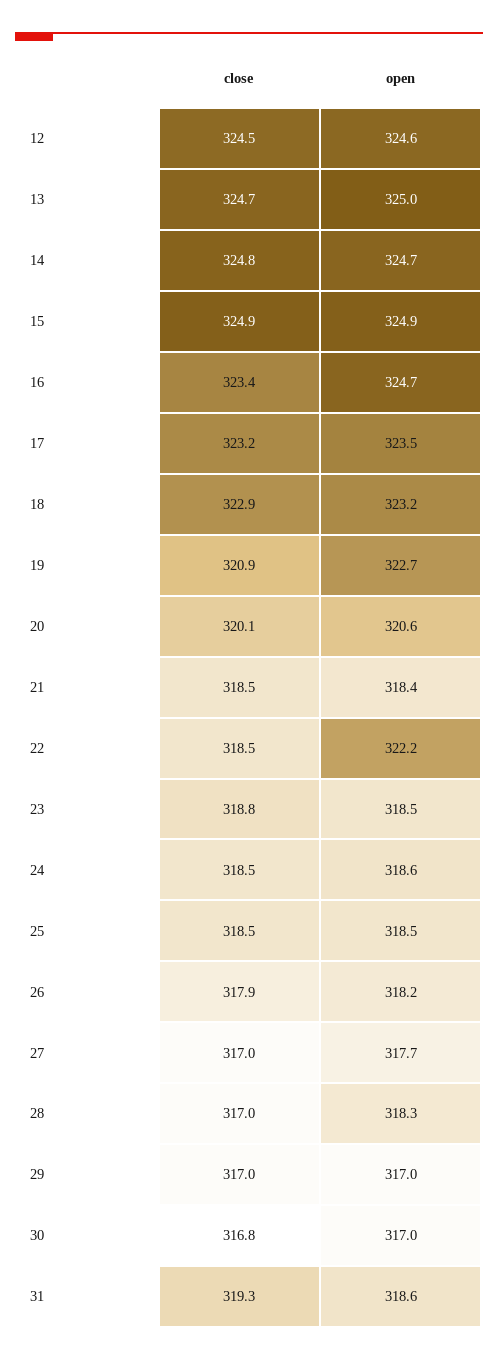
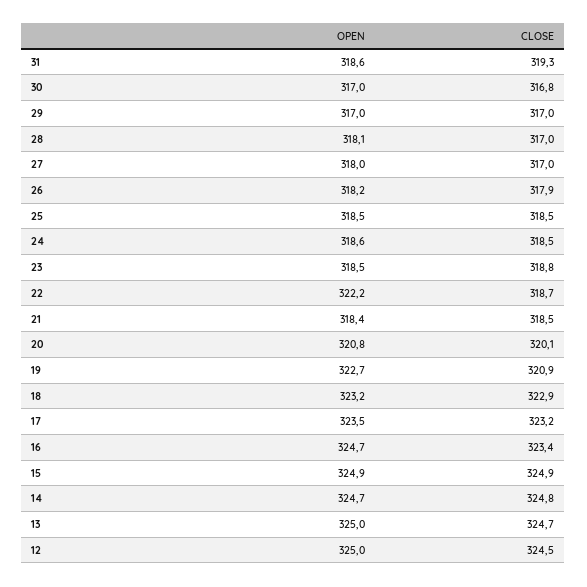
open, 12: 324.6 -> 325
open, 20: 320.6 -> 320.8
close, 22: 318.5 -> 318.7
open, 27: 317.7 -> 318
open, 28: 318.3 -> 318.1

